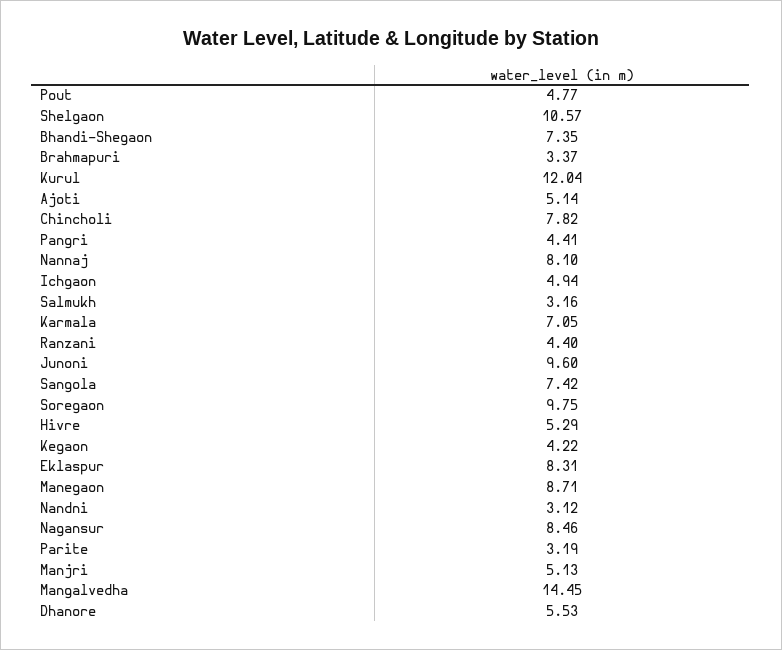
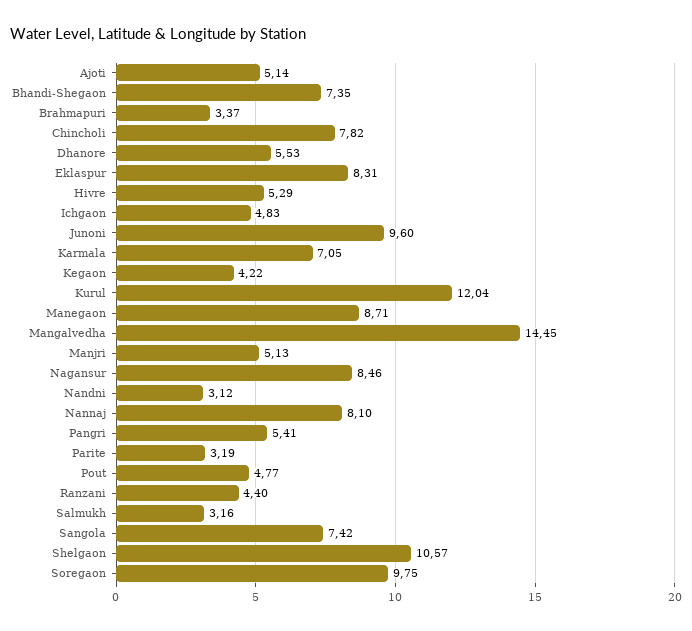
Pangri: 4.41 -> 5.41
Ichgaon: 4.94 -> 4.83

